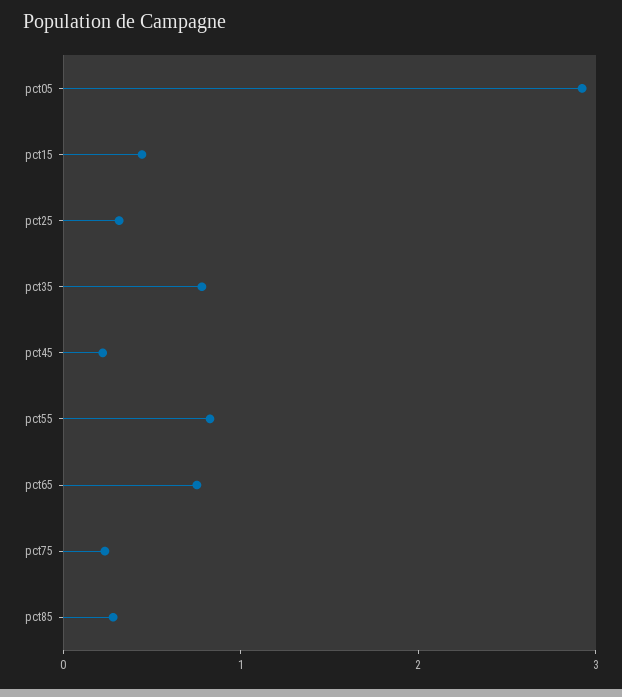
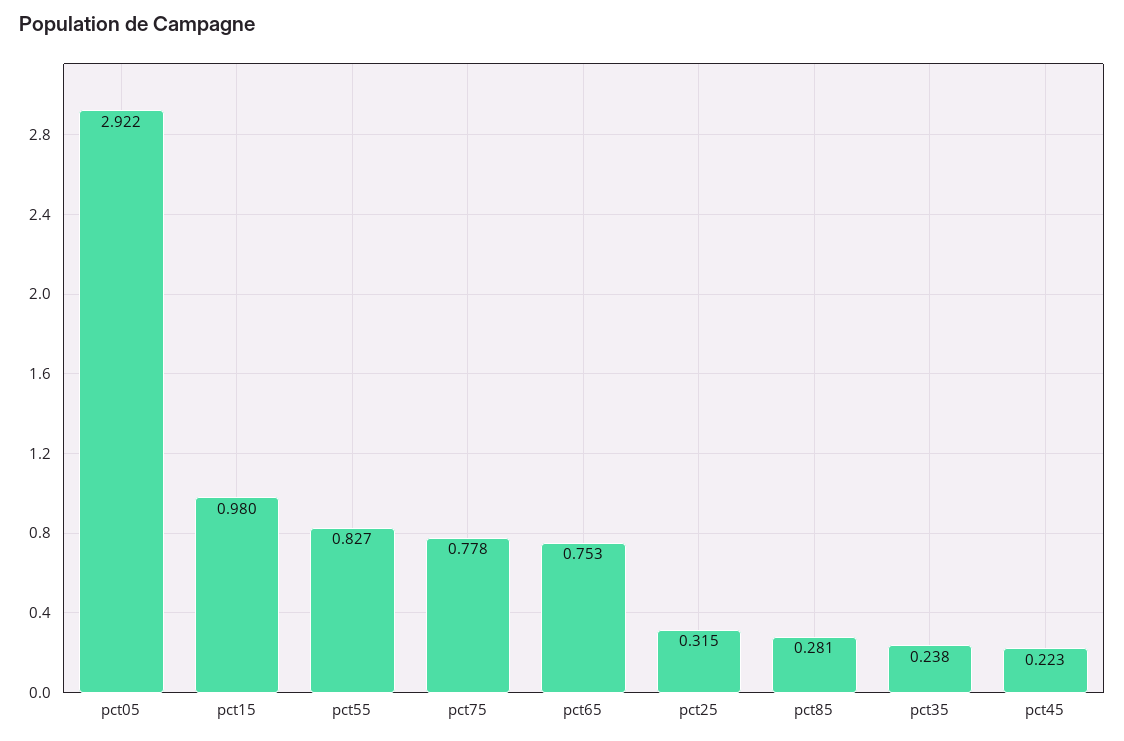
pct15: 0.4 -> 0.98
pct35: 0.8 -> 0.238
pct75: 0.2 -> 0.778

